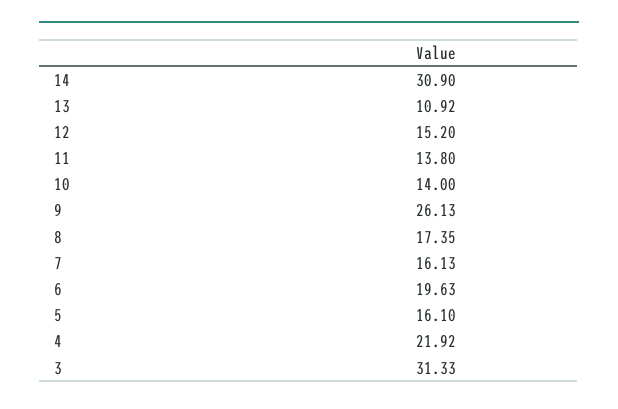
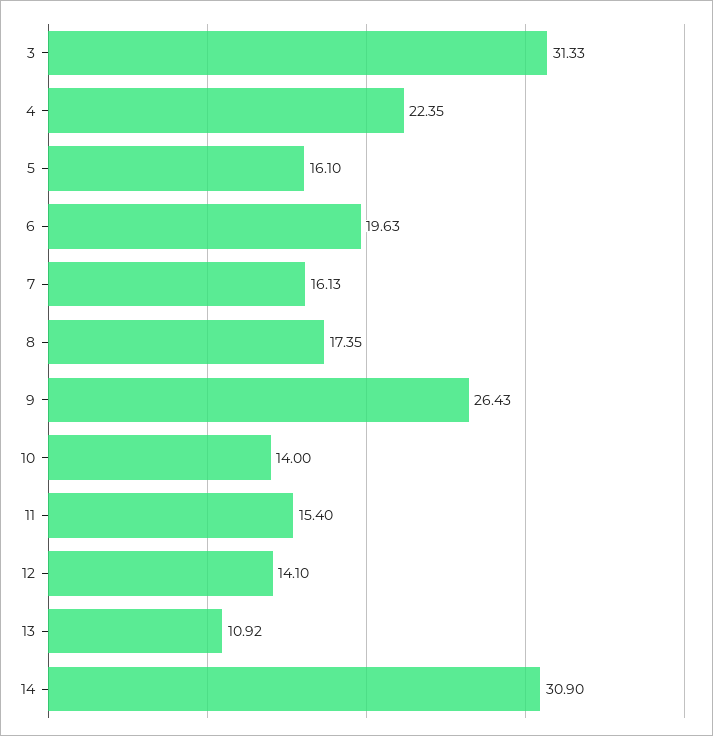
12: 15.2 -> 14.1
11: 13.8 -> 15.4
9: 26.13 -> 26.43
4: 21.92 -> 22.35

